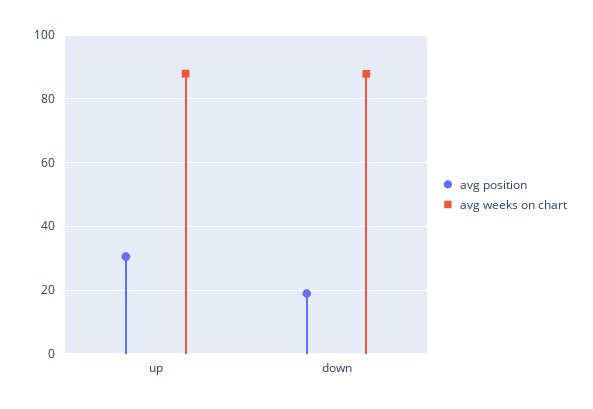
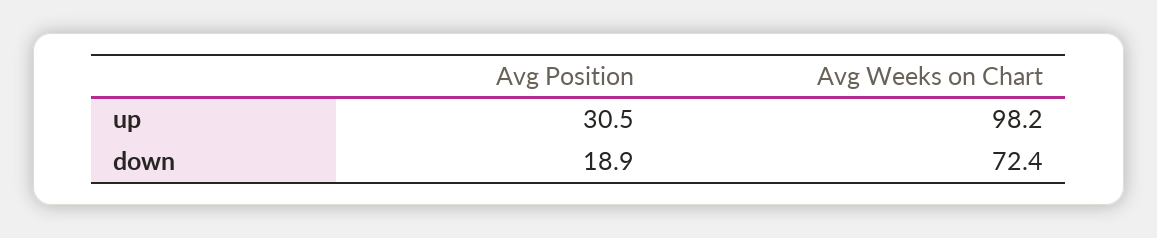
avg weeks on chart, up: 88 -> 98.2
avg weeks on chart, down: 88 -> 72.4

